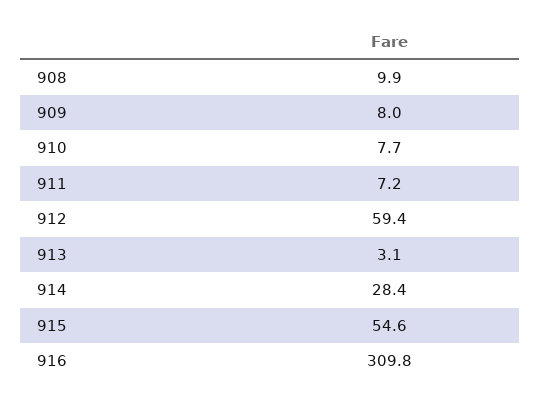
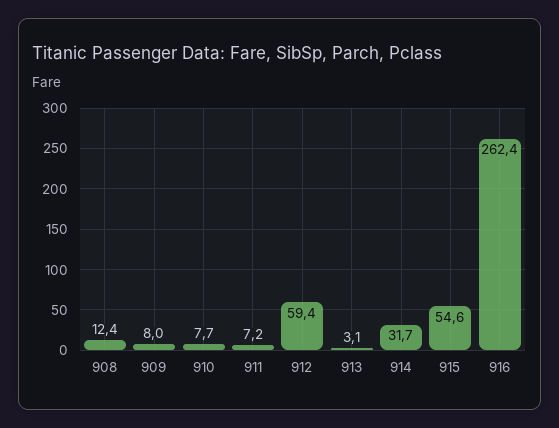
908: 9.9 -> 12.4
914: 28.4 -> 31.7
916: 309.8 -> 262.4

